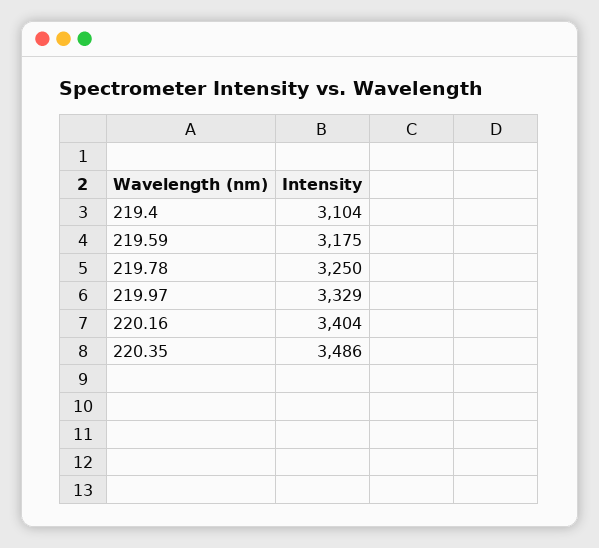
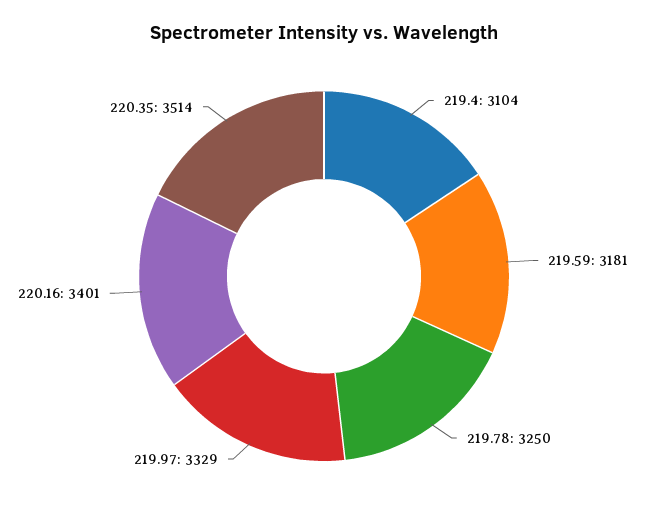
219.59: 3175 -> 3181
220.16: 3404 -> 3401
220.35: 3486 -> 3514

